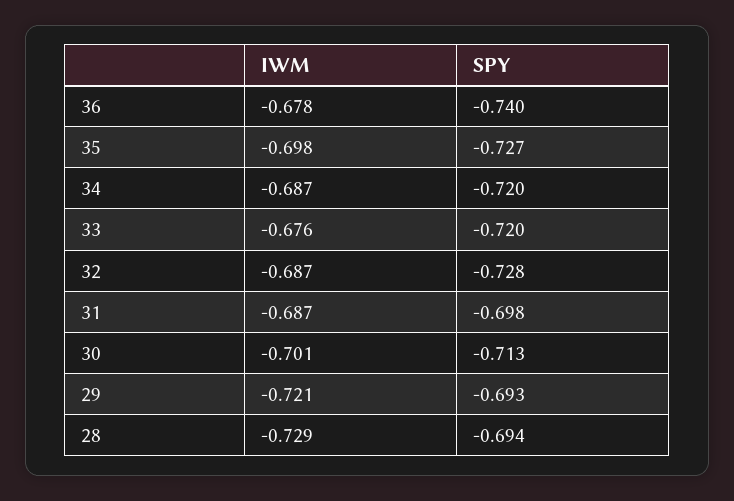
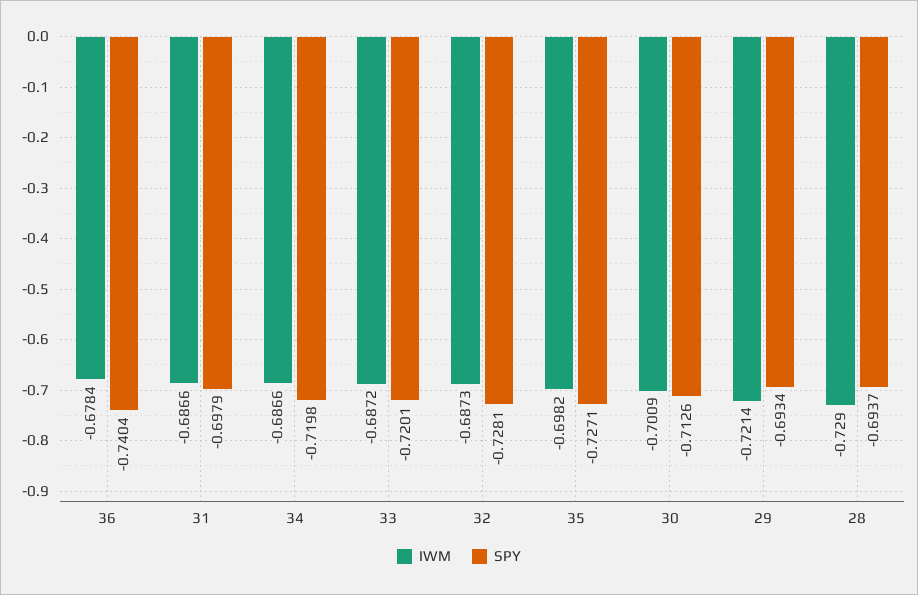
IWM, 33: -0.676 -> -0.6872

